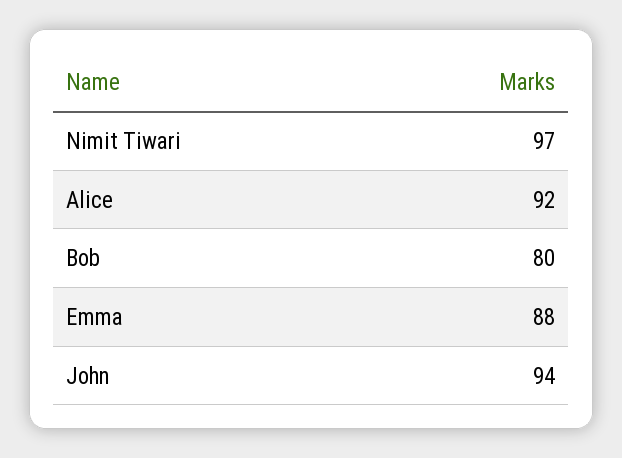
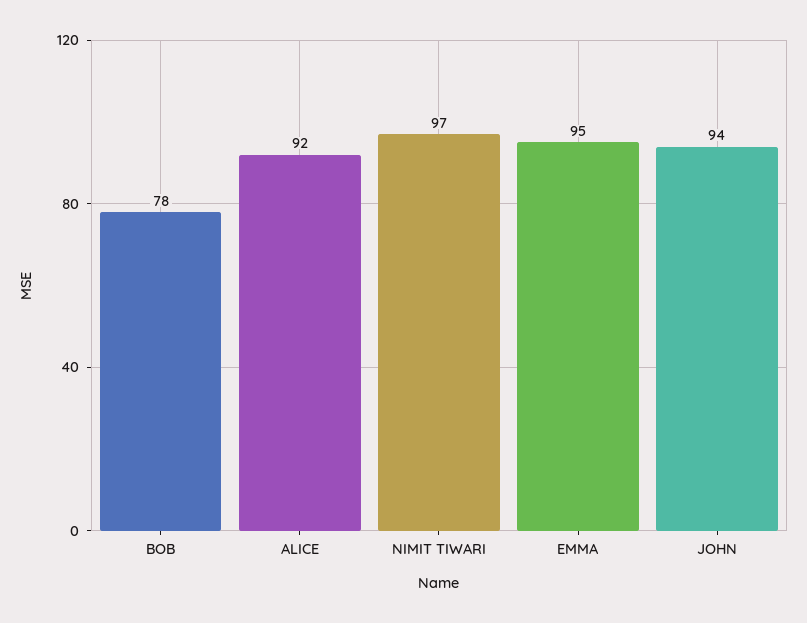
Bob: 80 -> 78
Emma: 88 -> 95

